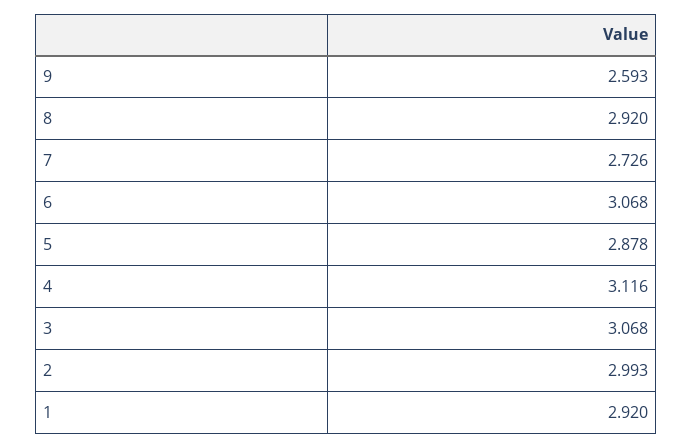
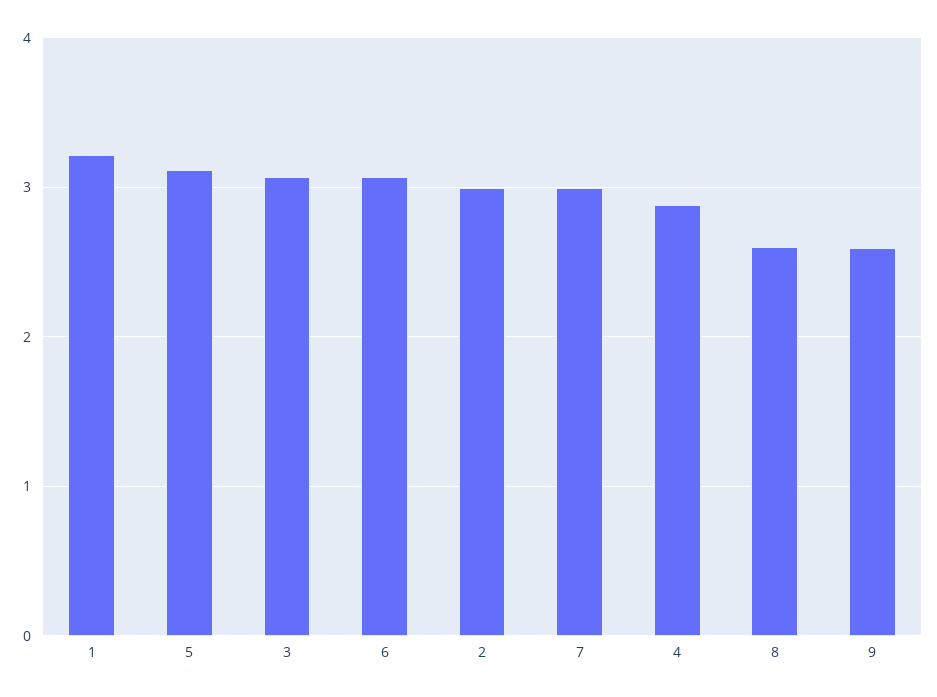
8: 2.92 -> 2.6
7: 2.726 -> 3
5: 2.878 -> 3.1
4: 3.116 -> 2.9
1: 2.92 -> 3.2

